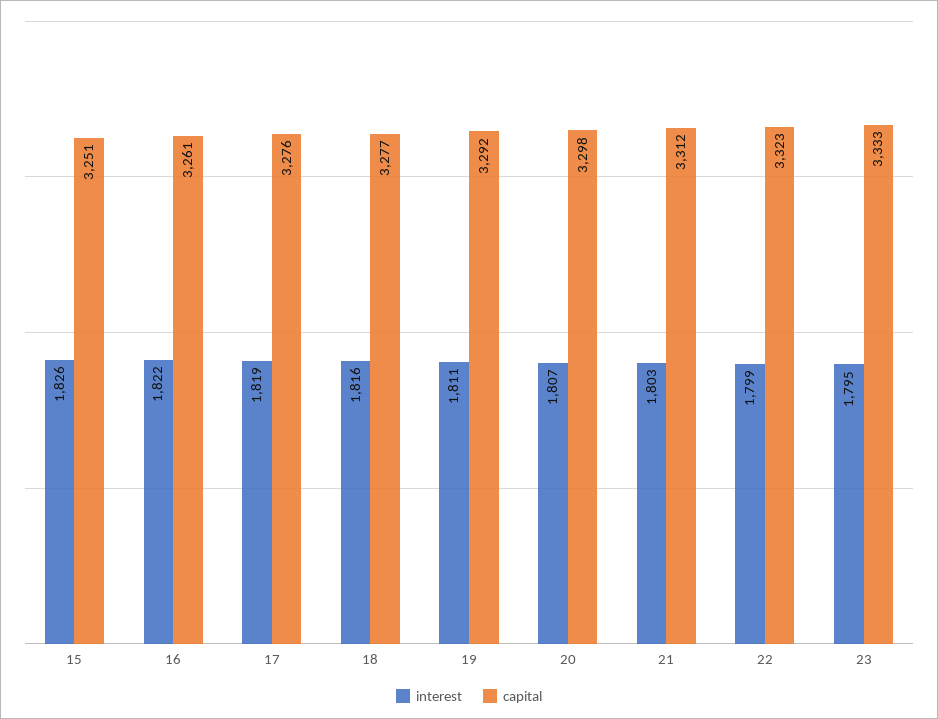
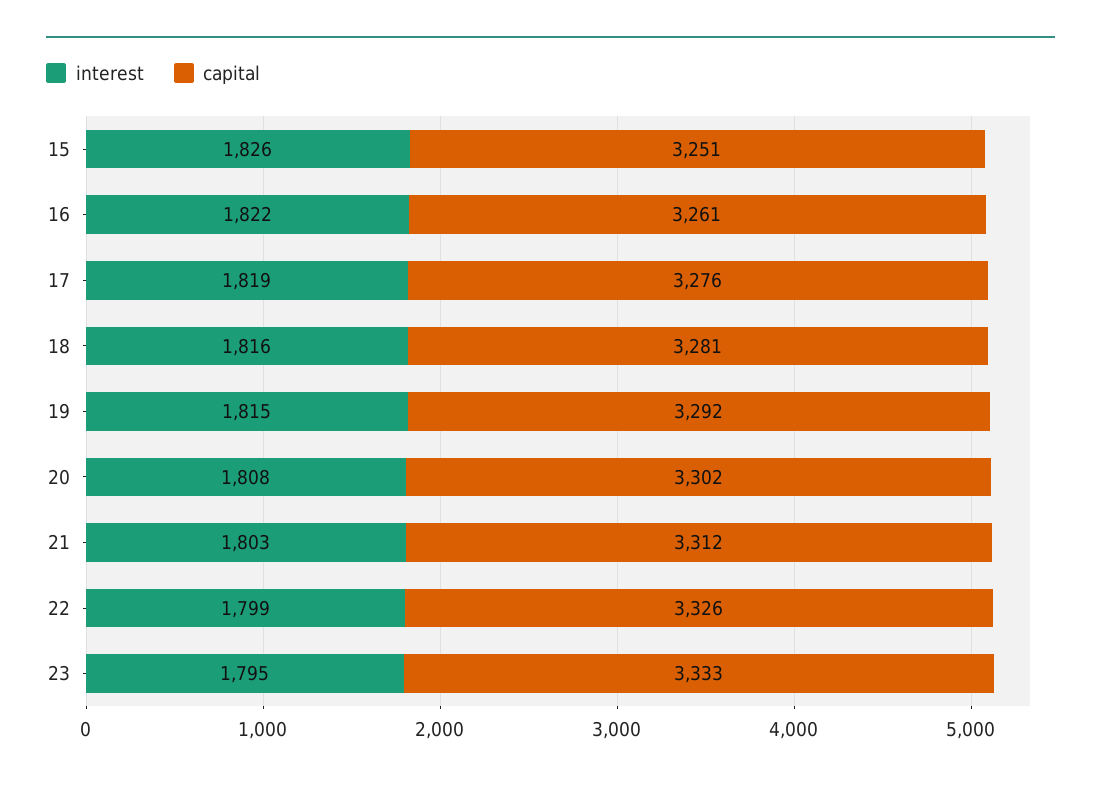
capital, 18: 3277 -> 3281
interest, 19: 1811 -> 1815
interest, 20: 1807 -> 1808
capital, 20: 3298 -> 3302
capital, 22: 3323 -> 3326

